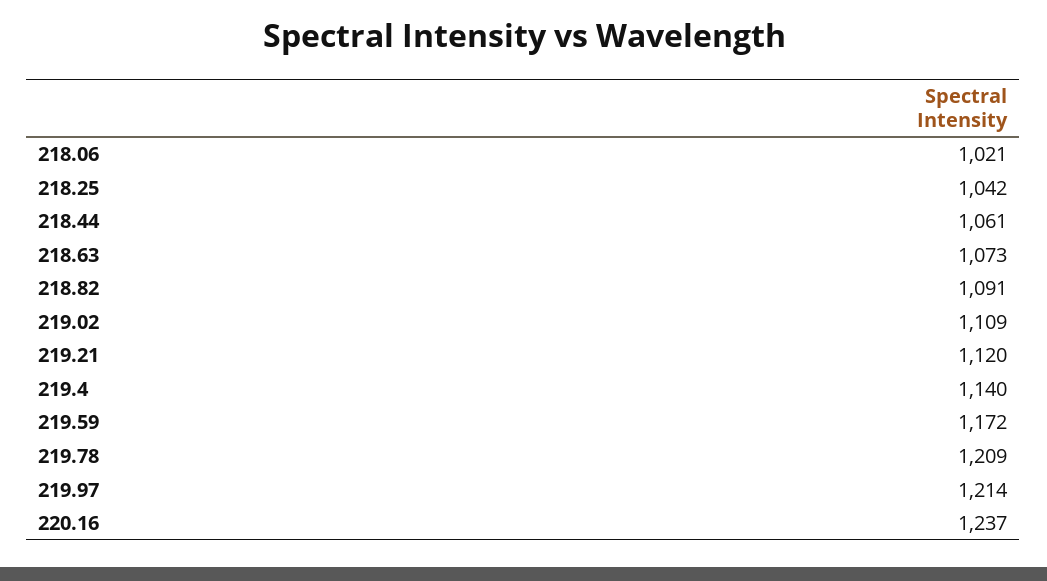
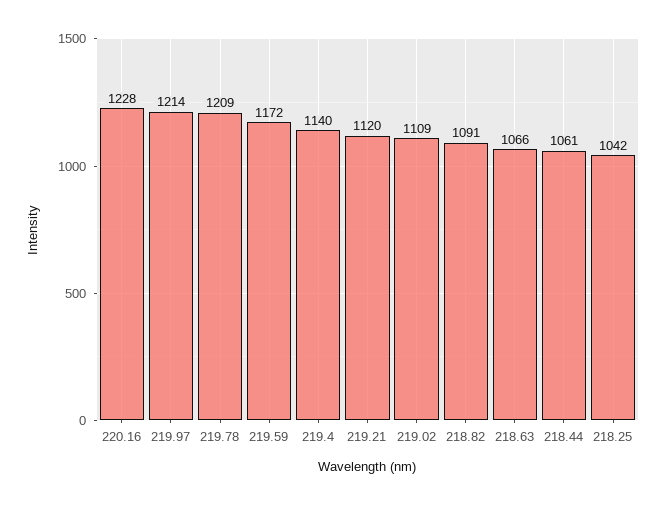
218.06: 1021 -> none
218.63: 1073 -> 1066
220.16: 1237 -> 1228

